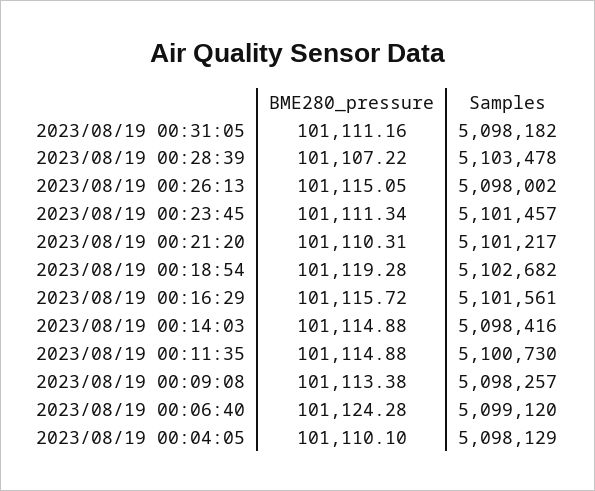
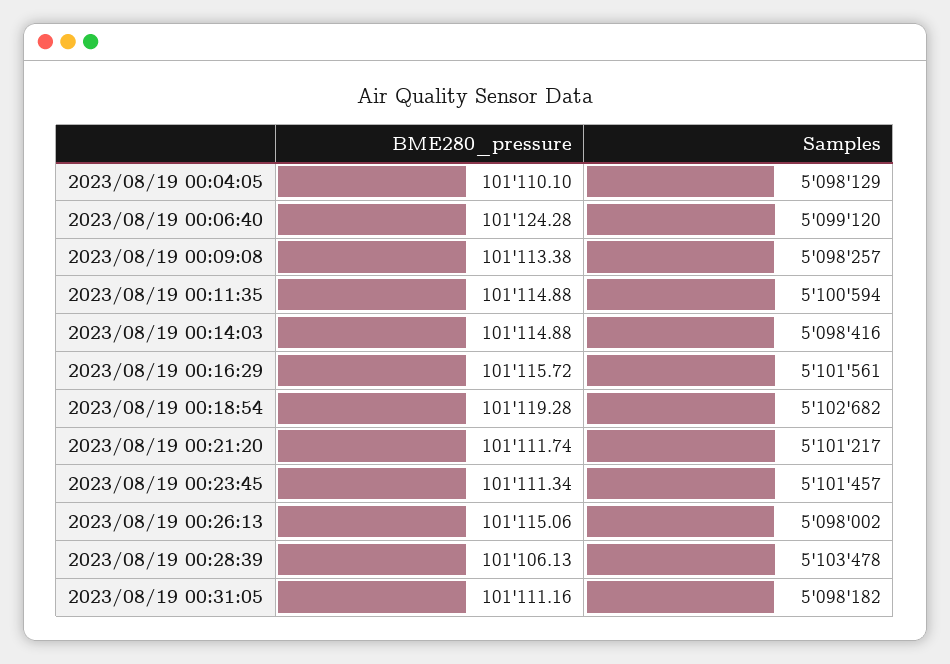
BME280_pressure, 2023/08/19 00:28:39: 101107.22 -> 101106.13
BME280_pressure, 2023/08/19 00:26:13: 101115.05 -> 101115.06
BME280_pressure, 2023/08/19 00:21:20: 101110.31 -> 101111.74
Samples, 2023/08/19 00:11:35: 5100730 -> 5100594

